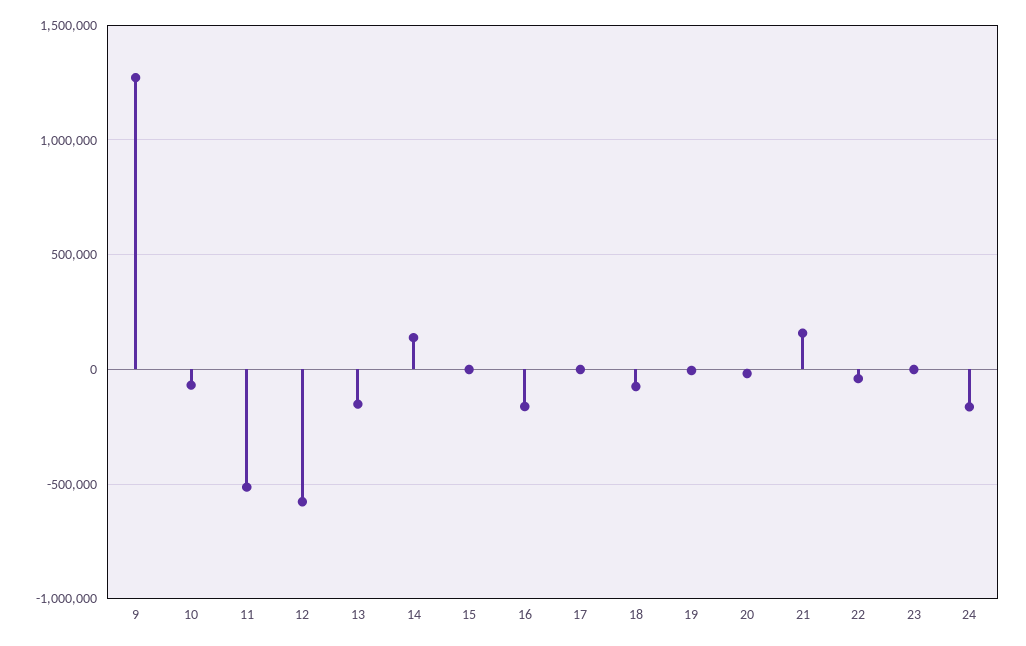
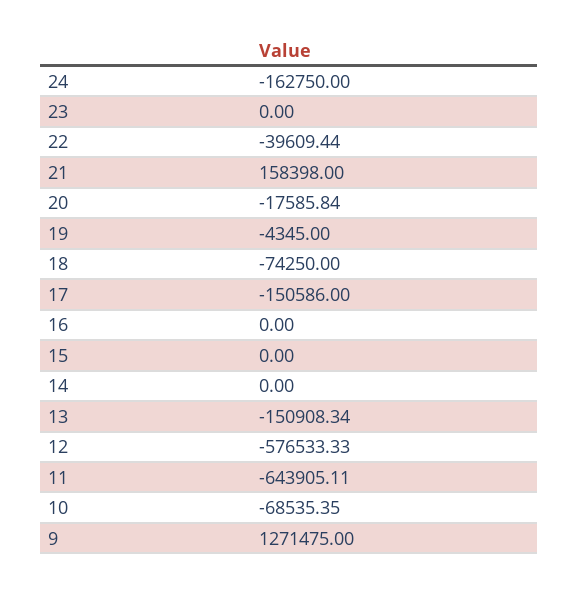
11: -500000 -> -643905.11
14: 150000 -> 0
16: -150000 -> 0
17: 0 -> -150586

